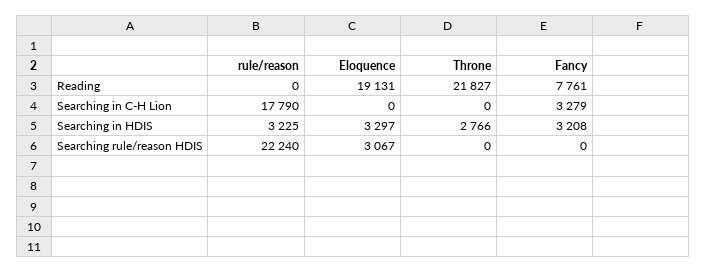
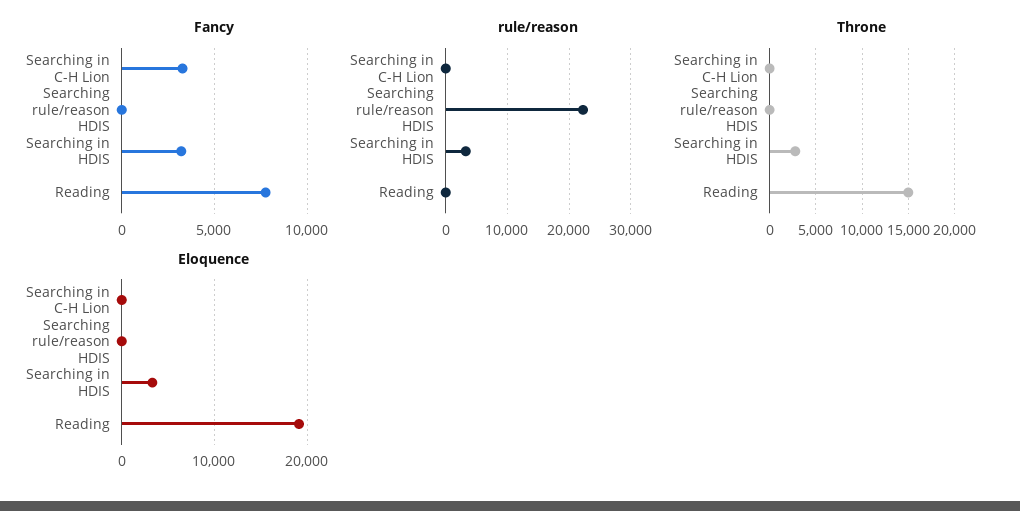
Throne, Reading: 21827 -> 15000
rule/reason, Searching in C-H Lion: 17790 -> 0
Eloquence, Searching rule/reason HDIS: 3067 -> 0

